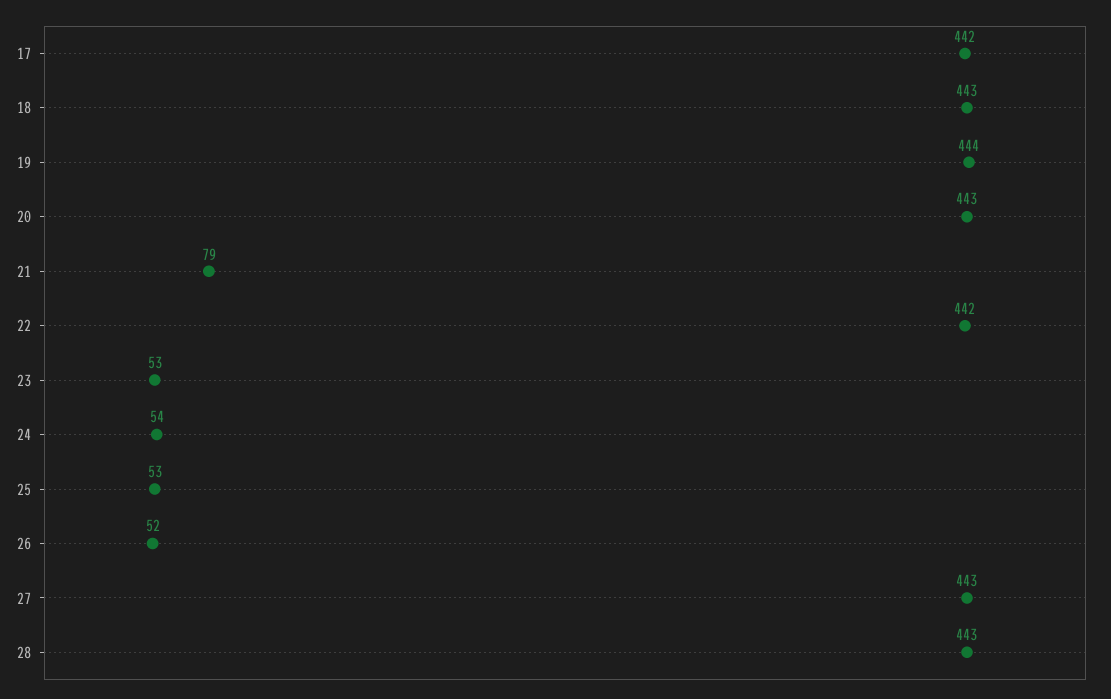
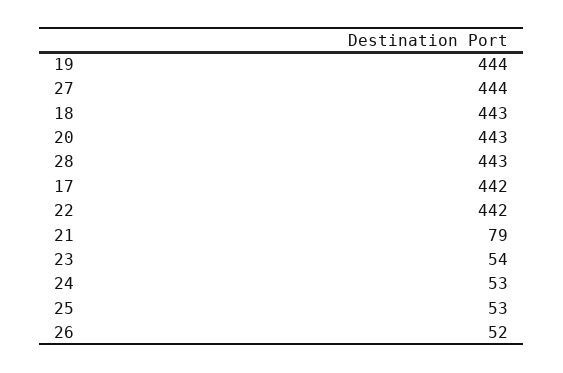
23: 53 -> 54
24: 54 -> 53
27: 443 -> 444

